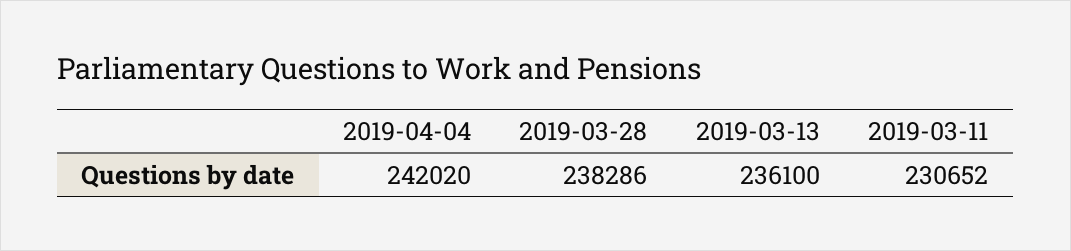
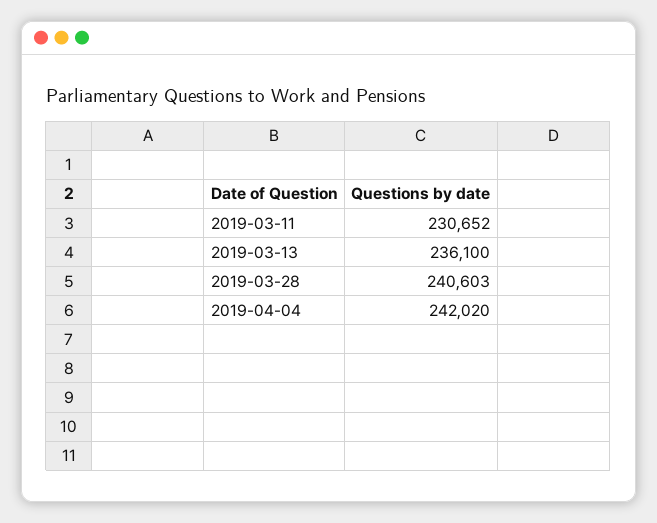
2019-03-28: 238286 -> 240603

